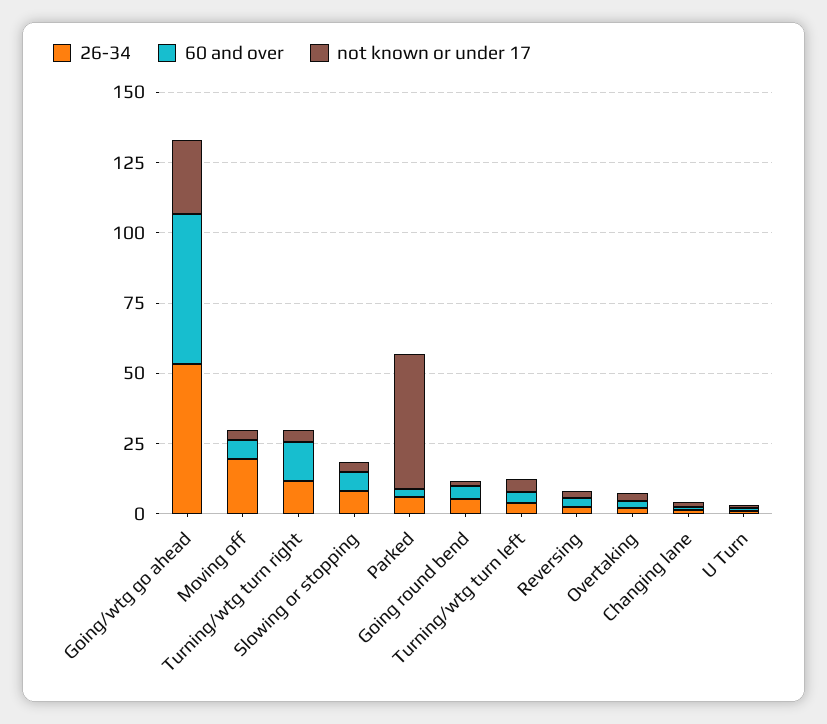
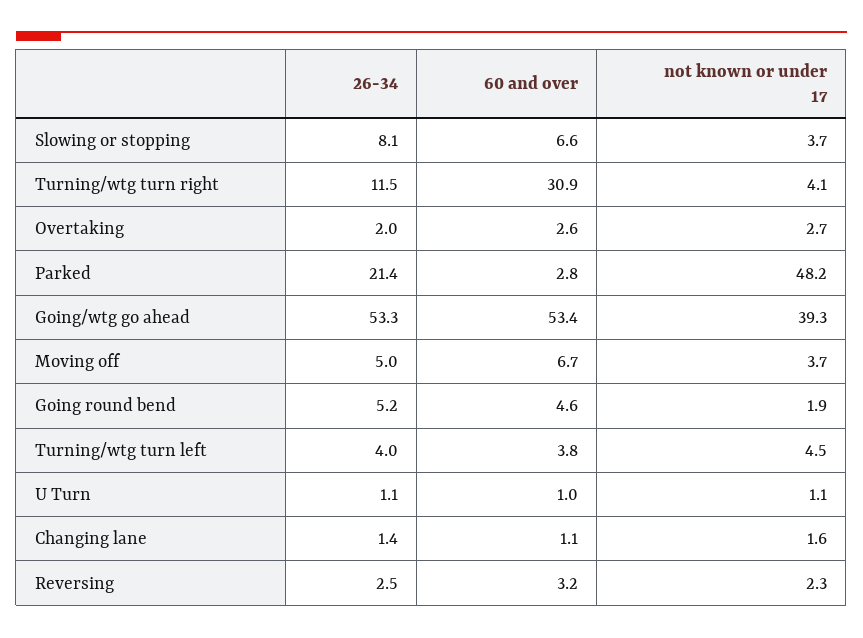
not known or under 17, Going/wtg go ahead: 25 -> 39.3
26-34, Moving off: 20 -> 5
60 and over, Turning/wtg turn right: 15 -> 30.9
26-34, Parked: 5 -> 21.4

